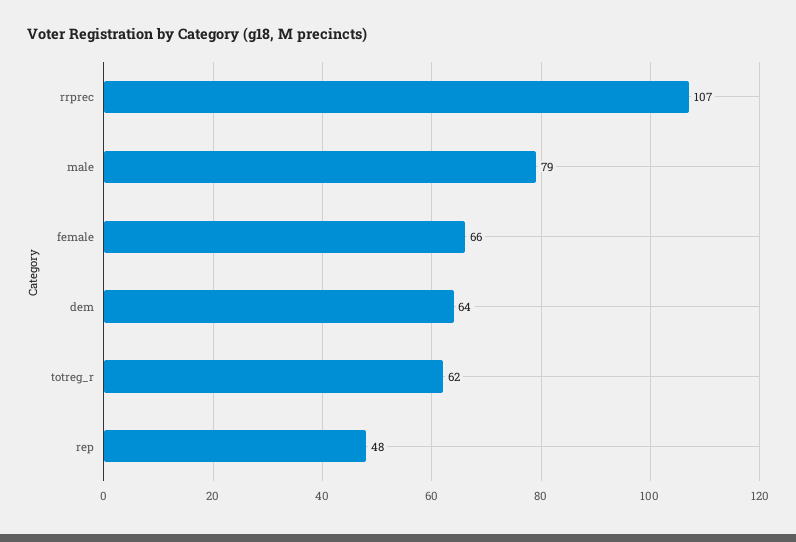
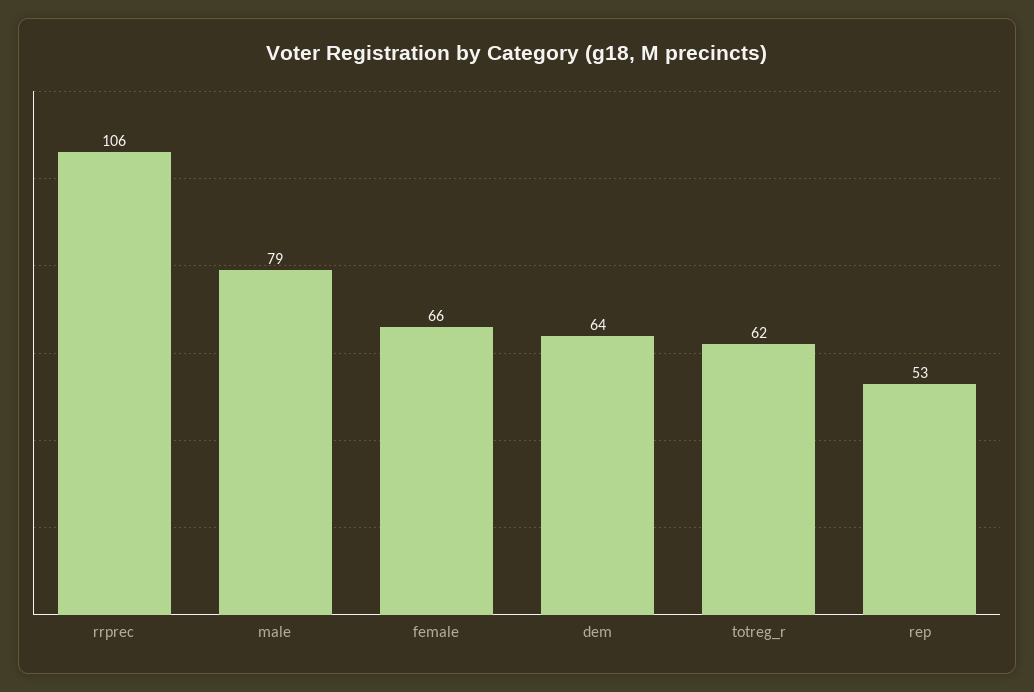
rrprec: 107 -> 106
rep: 48 -> 53

